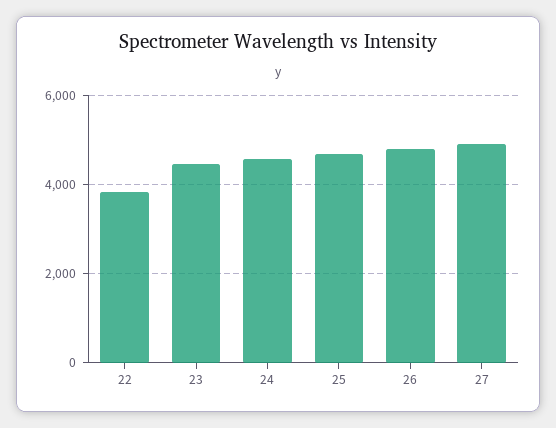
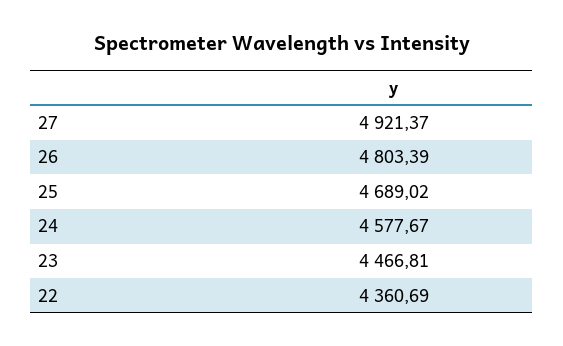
22: 3800 -> 4360.69

